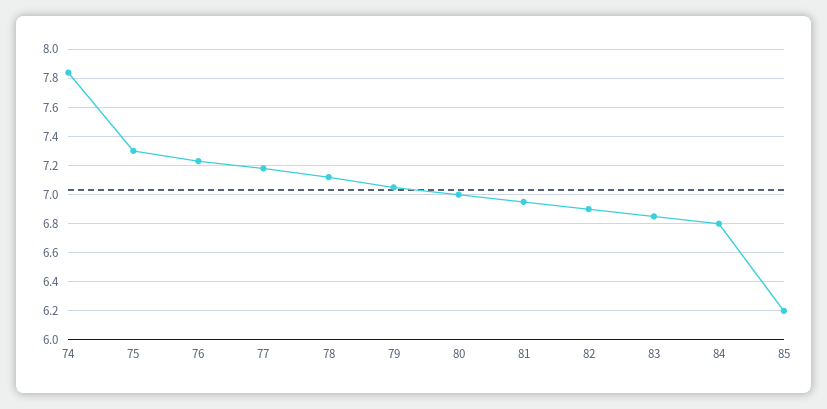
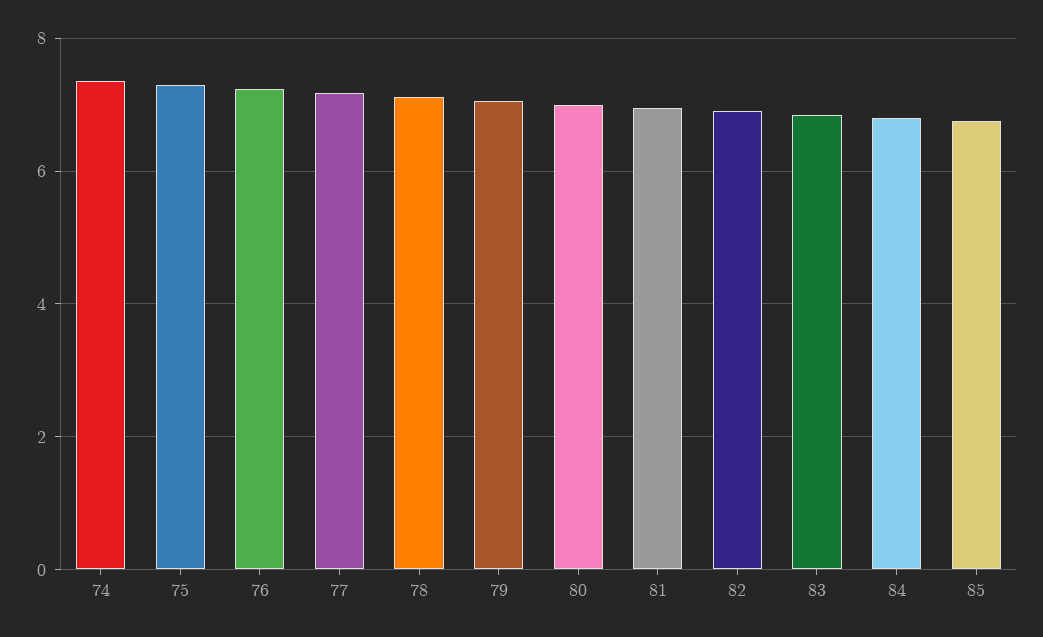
74: 7.85 -> 7.4
85: 6.2 -> 6.8

